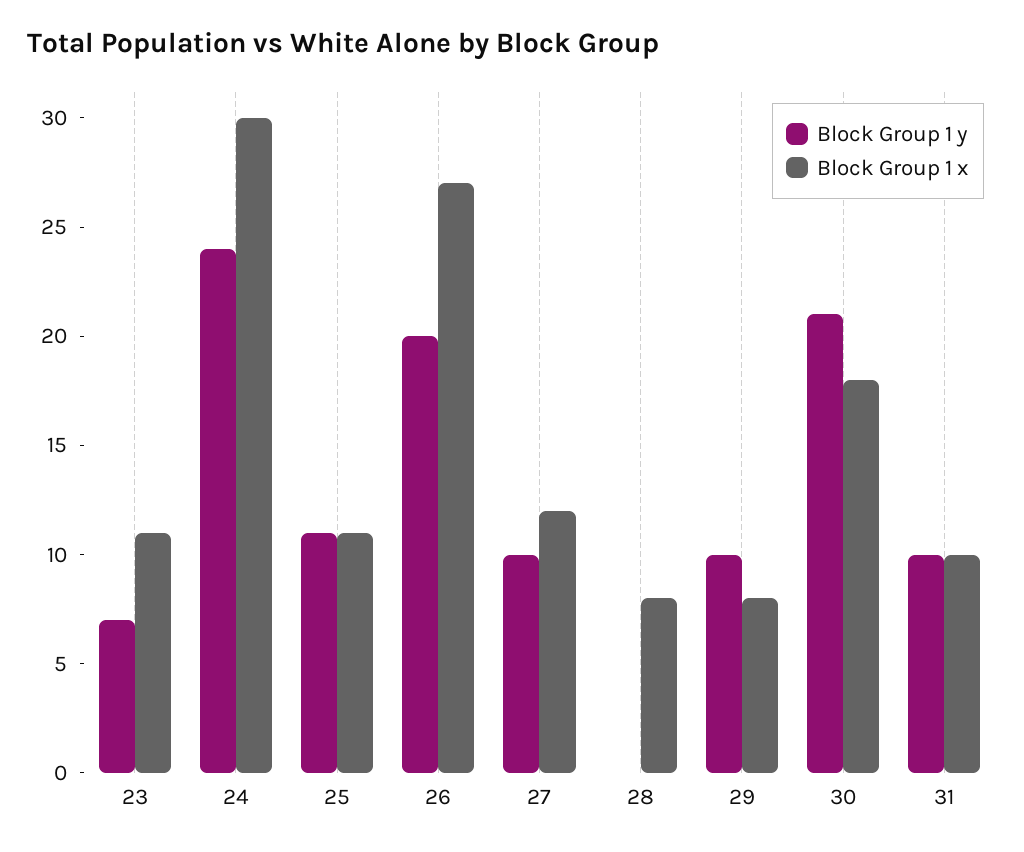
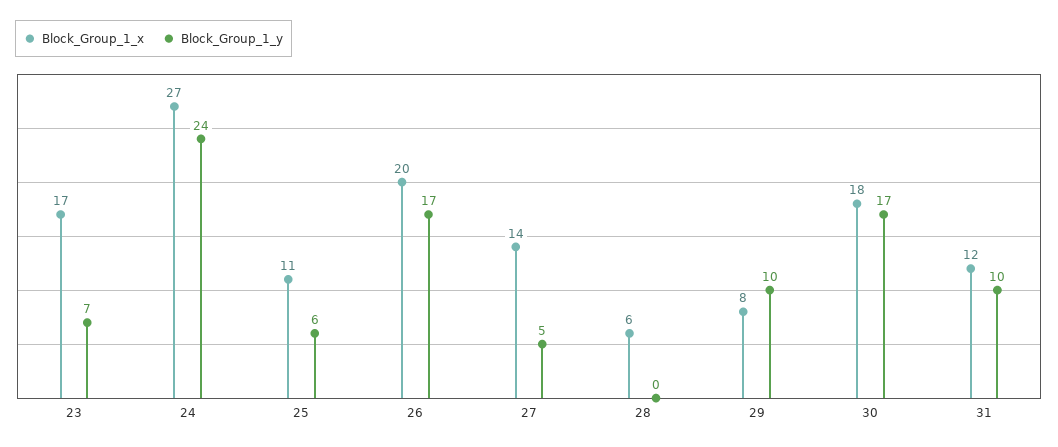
Block Group 1 x, 23: 11 -> 17
Block Group 1 x, 24: 30 -> 27
Block Group 1 y, 25: 11 -> 6
Block Group 1 y, 26: 20 -> 17
Block Group 1 x, 26: 27 -> 20
Block Group 1 y, 27: 10 -> 5
Block Group 1 x, 27: 12 -> 14
Block Group 1 x, 28: 8 -> 6
Block Group 1 y, 30: 21 -> 17
Block Group 1 x, 31: 10 -> 12

